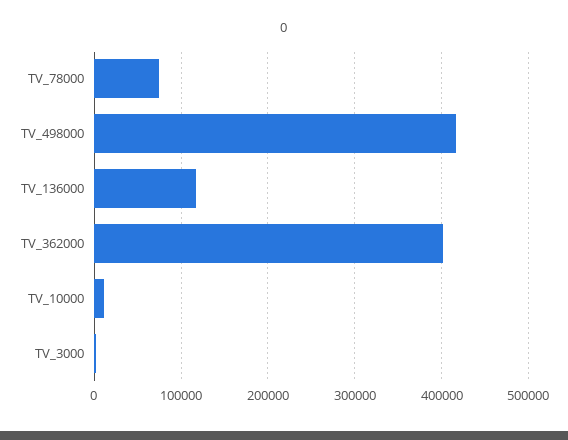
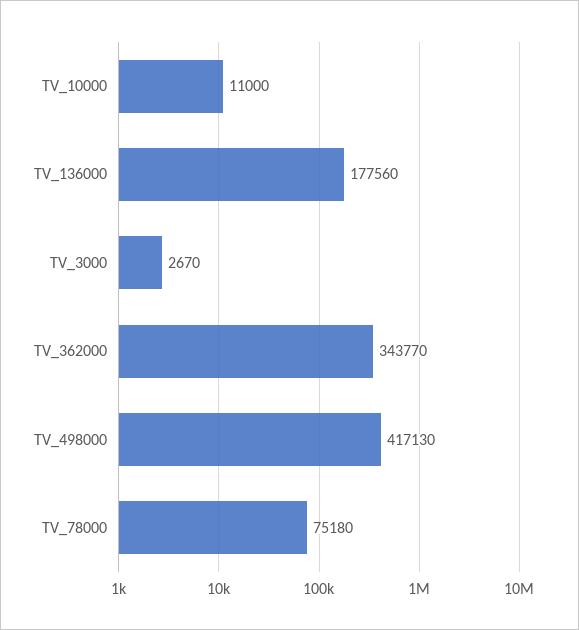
TV_136000: 120000 -> 177560
TV_362000: 400000 -> 343770

